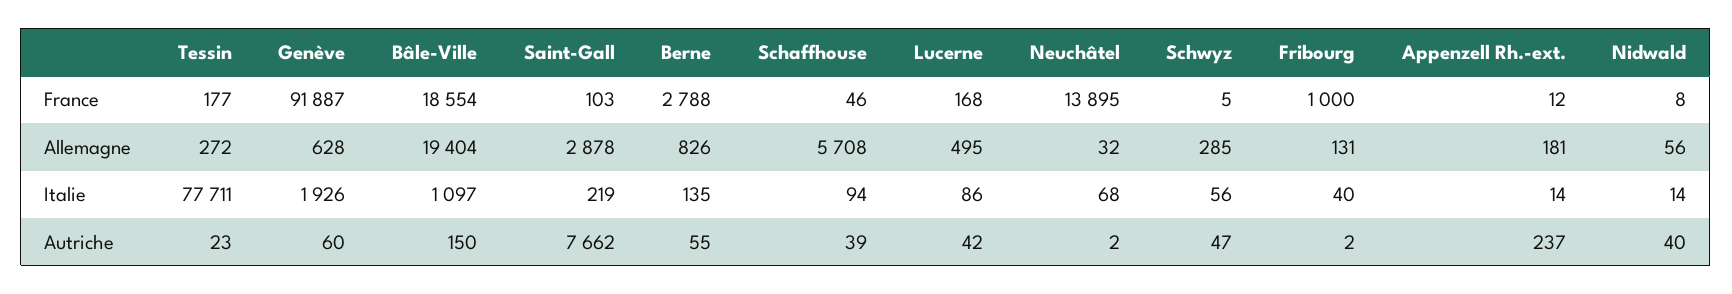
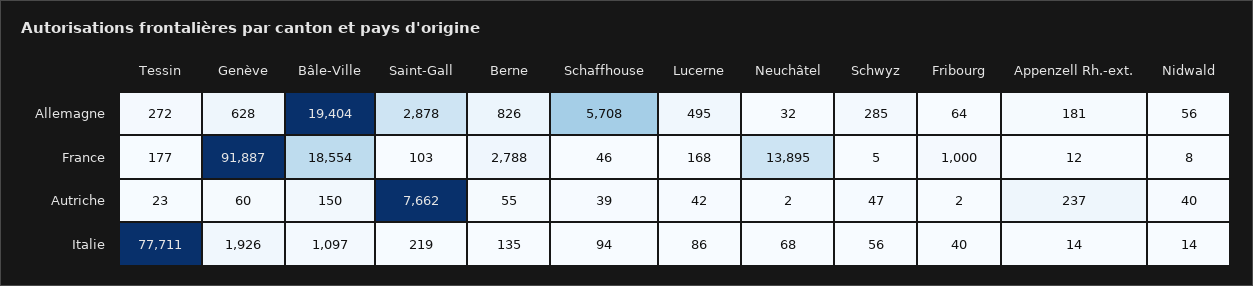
Fribourg, Allemagne: 131 -> 64

